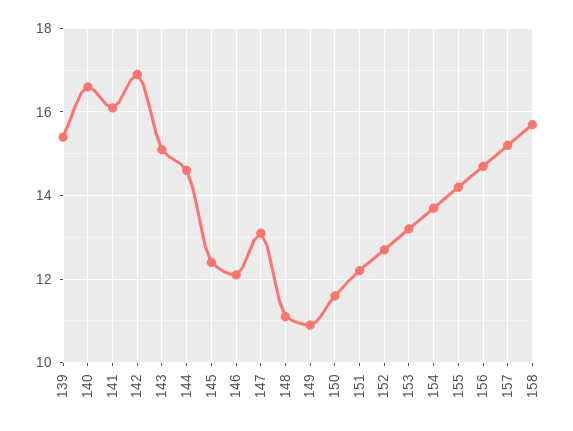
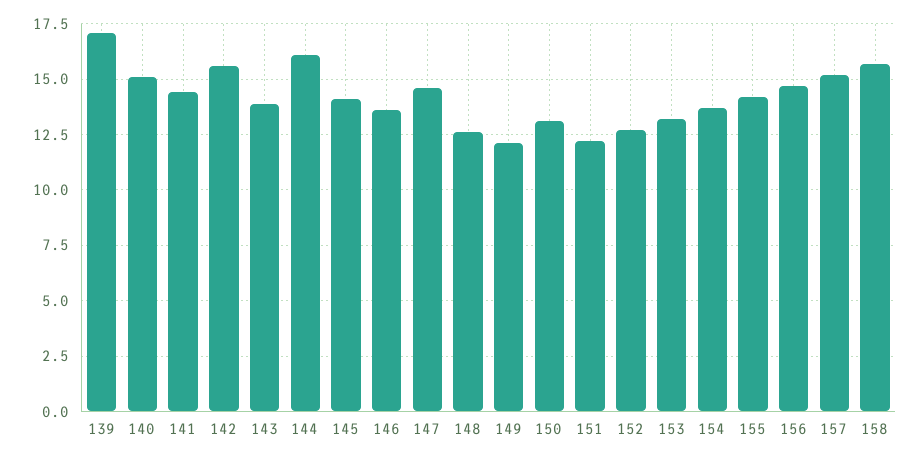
139: 15.5 -> 17
140: 16.5 -> 15
141: 16 -> 14.5
142: 17 -> 15.5
143: 15 -> 14
144: 14.5 -> 16
145: 12.5 -> 14
146: 12 -> 13.5
147: 13 -> 14.5
148: 11 -> 12.5
149: 11 -> 12
150: 11.5 -> 13

